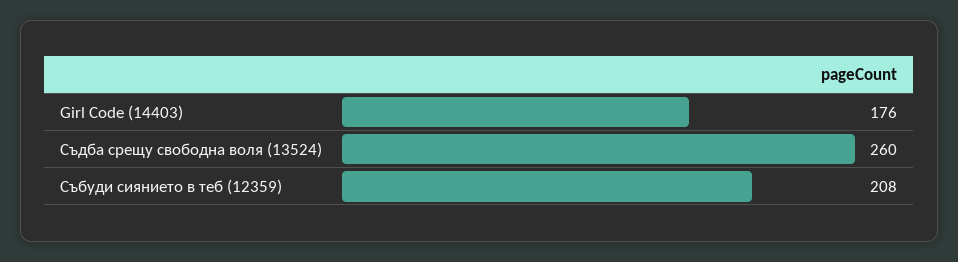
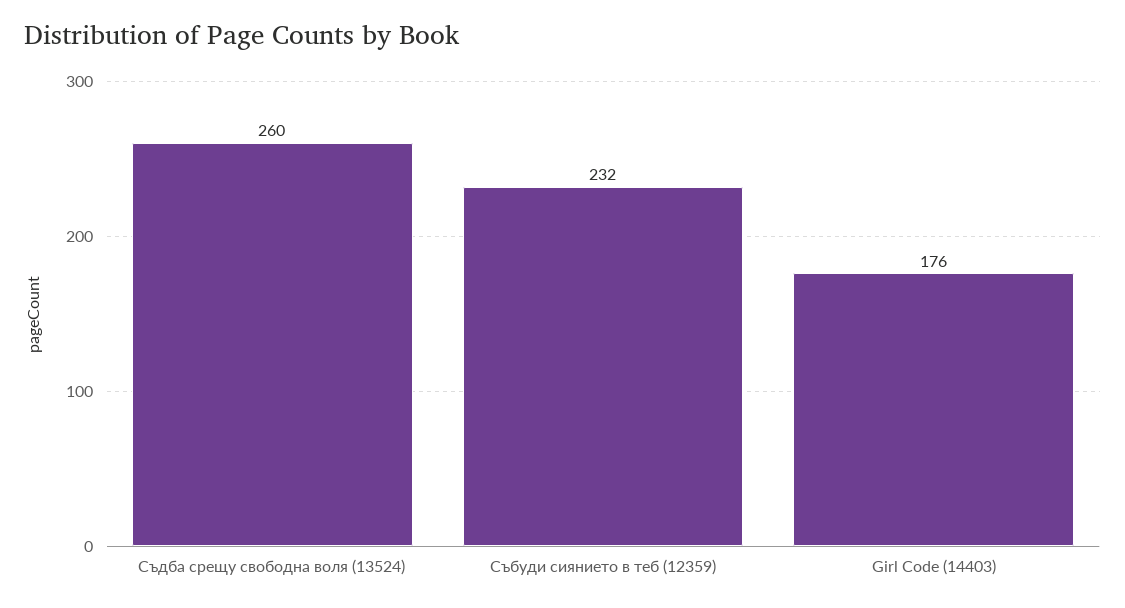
Събуди сиянието в теб (12359): 208 -> 232

